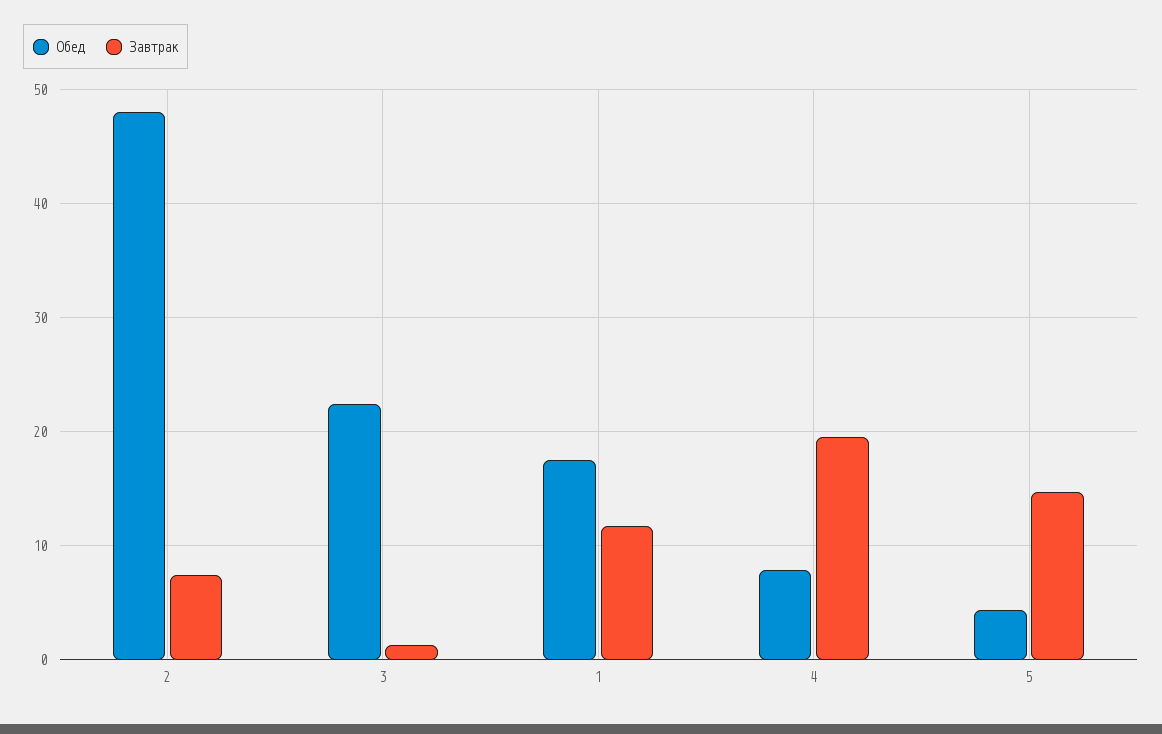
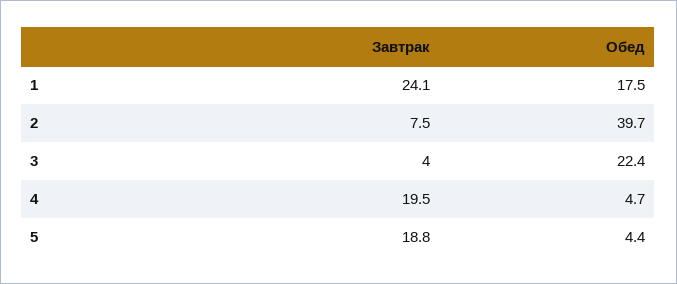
Обед, 2: 48 -> 39.7
Завтрак, 3: 1 -> 4
Завтрак, 1: 12 -> 24.1
Обед, 4: 8 -> 4.7
Завтрак, 5: 15 -> 18.8

